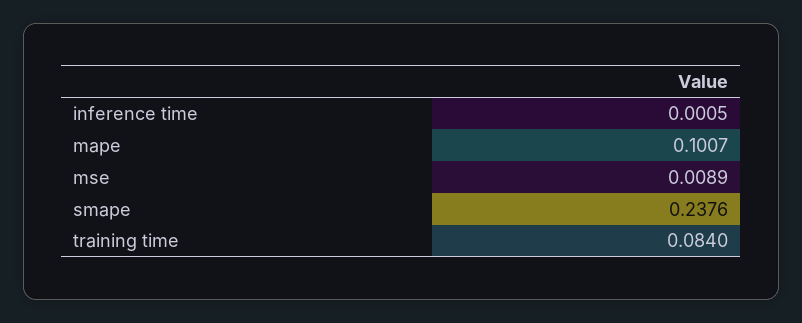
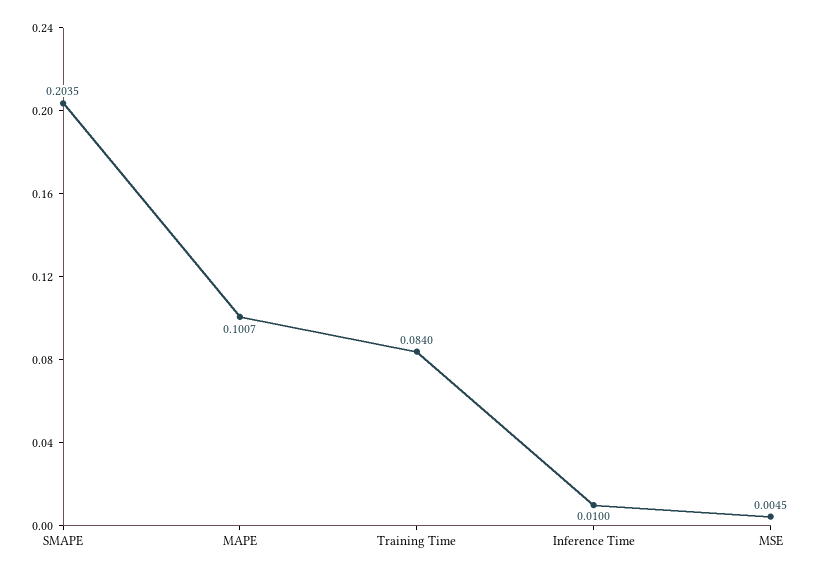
inference time: 0.0005 -> 0.01
mse: 0.0089 -> 0.0045
smape: 0.2376 -> 0.2035

